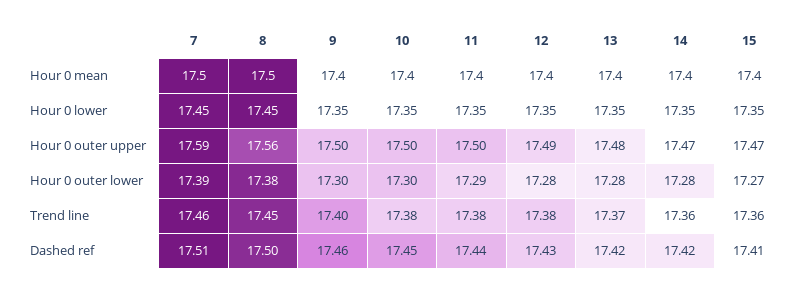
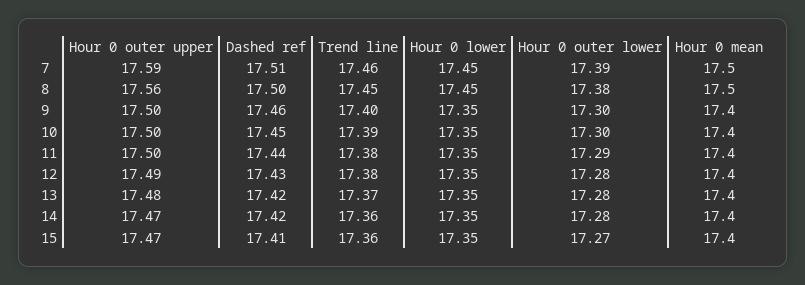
10, Trend line: 17.38 -> 17.39

